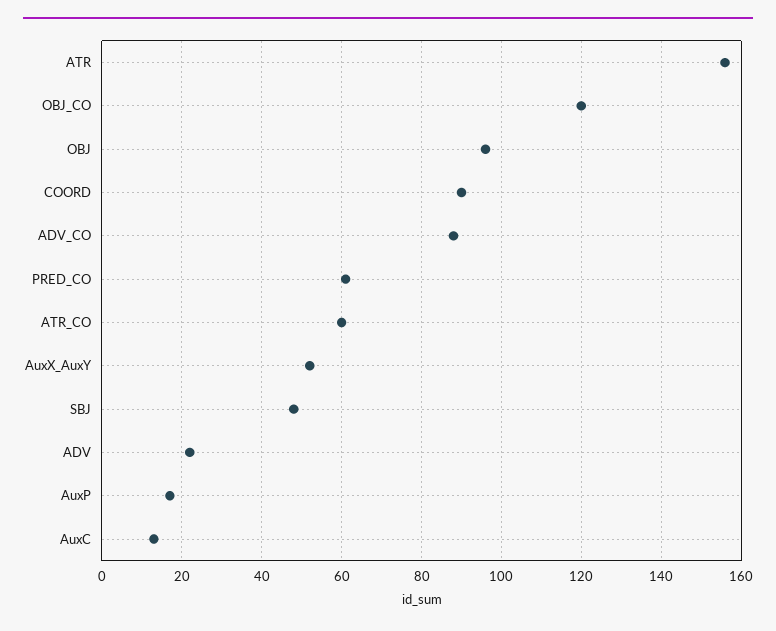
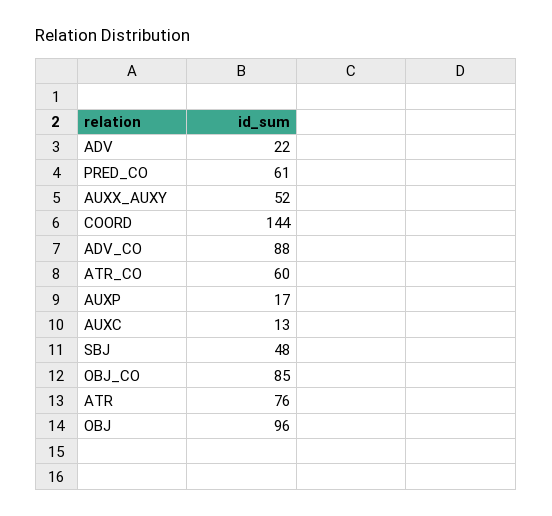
ATR: 155 -> 76
OBJ_CO: 120 -> 85
COORD: 90 -> 144

